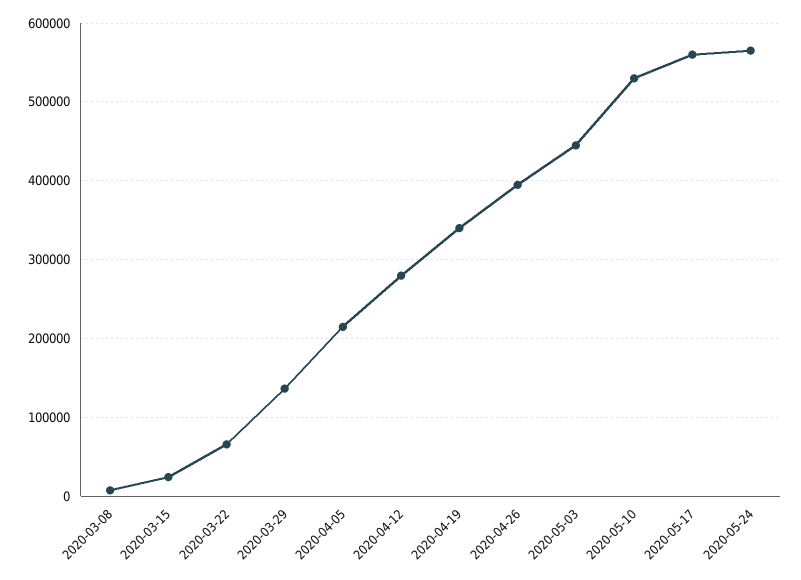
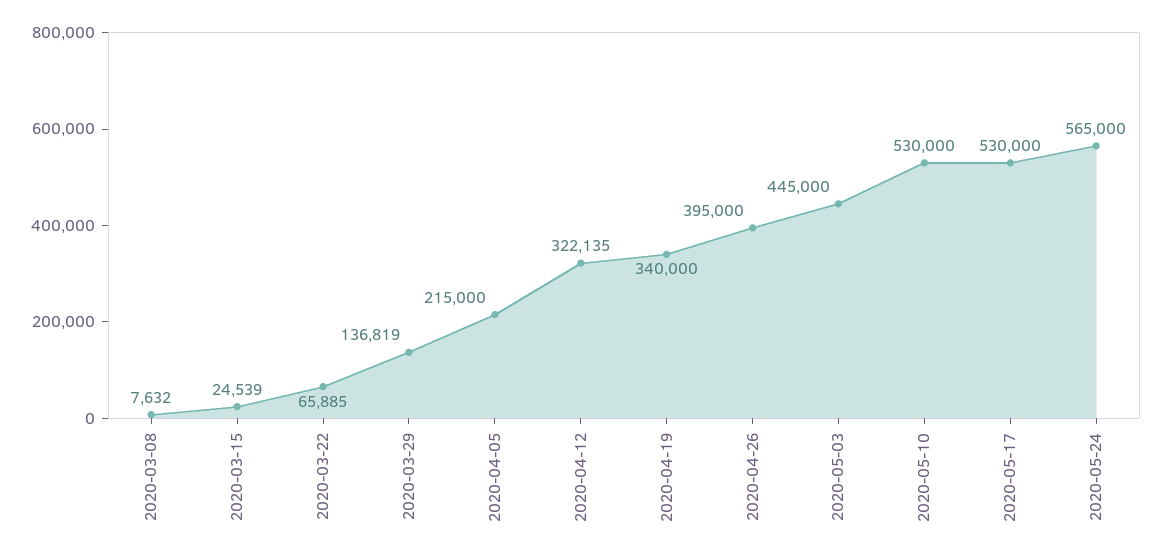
2020-04-12: 280000 -> 322135
2020-05-17: 560000 -> 530000

